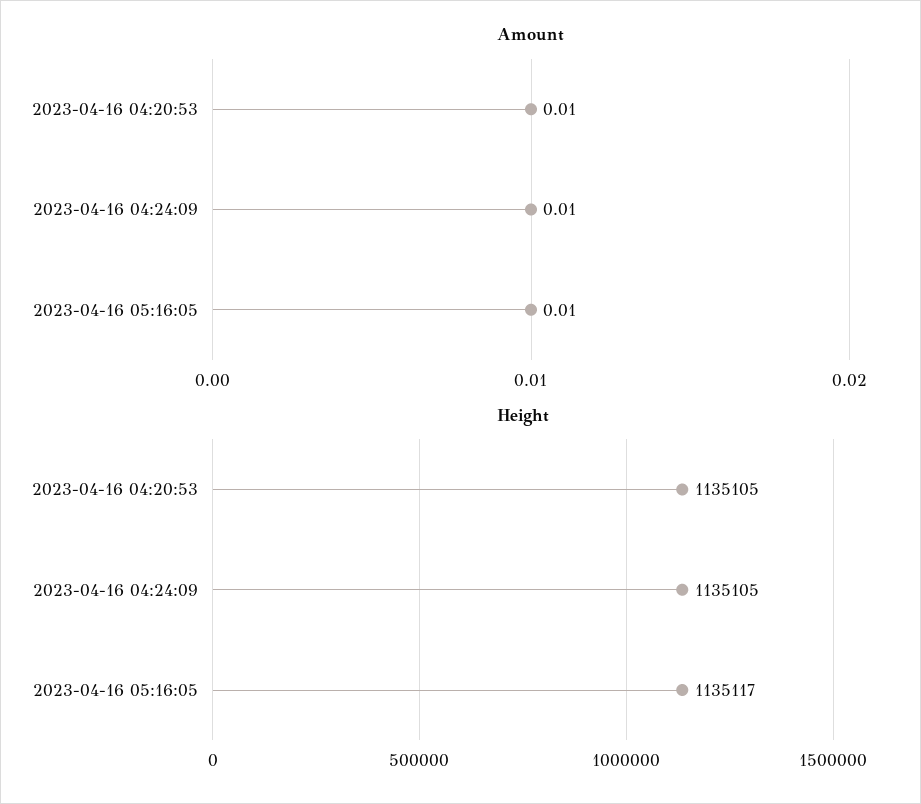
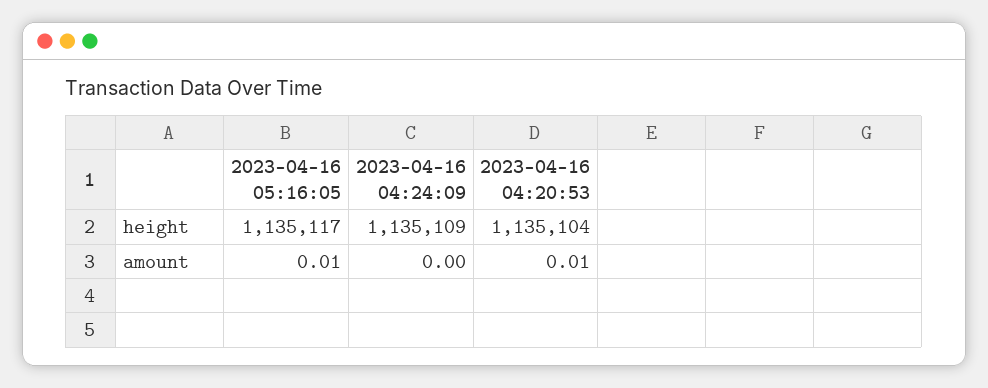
Amount, 2023-04-16 04:24:09: 0.01 -> 0
Height, 2023-04-16 04:20:53: 1135105 -> 1135104
Height, 2023-04-16 04:24:09: 1135105 -> 1135109

